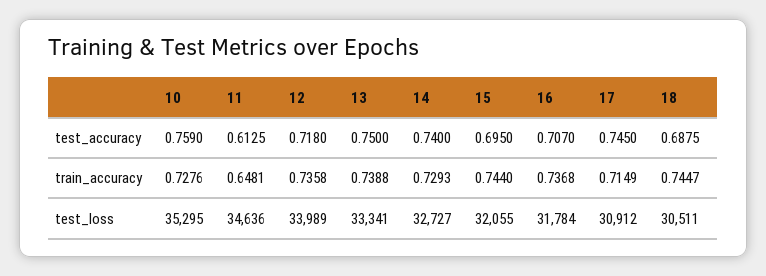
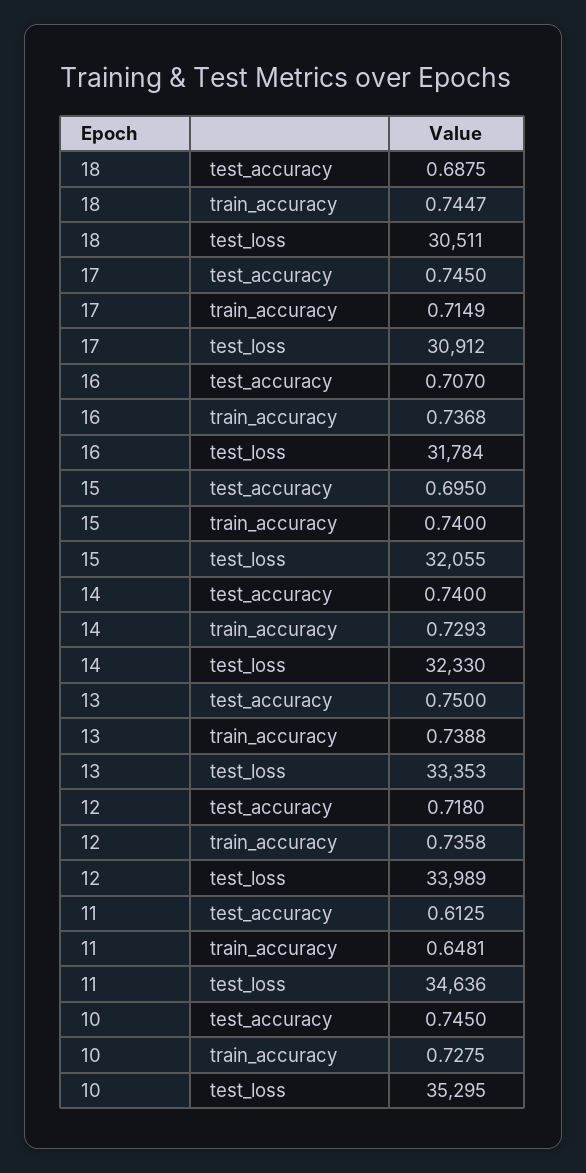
10, test_accuracy: 0.759 -> 0.745
10, train_accuracy: 0.7276 -> 0.7275
15, train_accuracy: 0.744 -> 0.74
13, test_loss: 33341 -> 33353
14, test_loss: 32727 -> 32330

